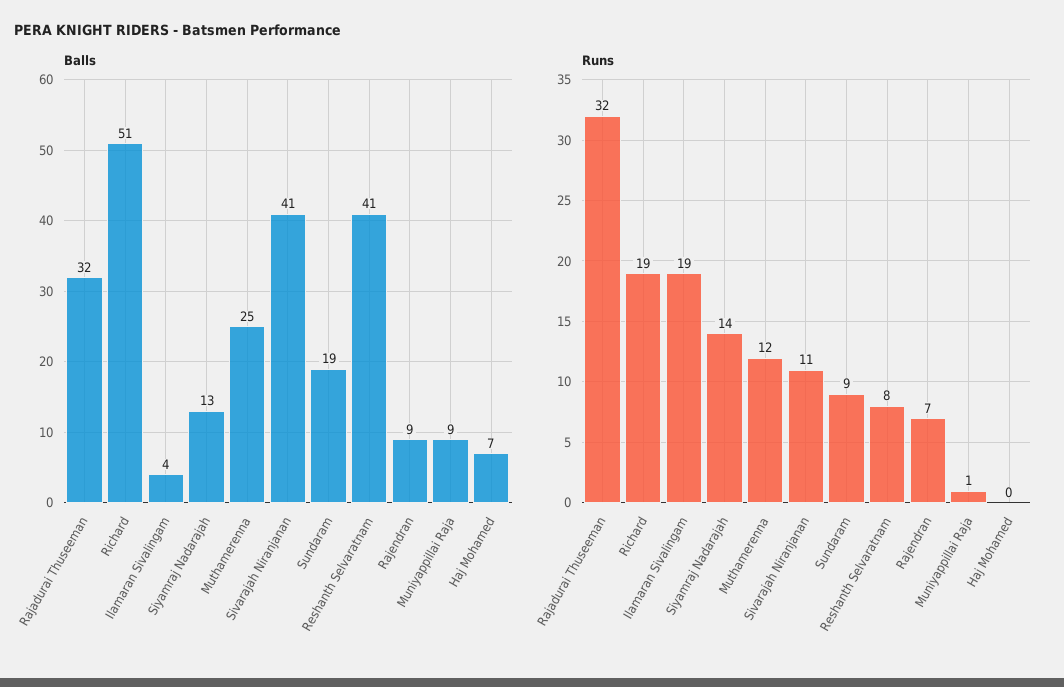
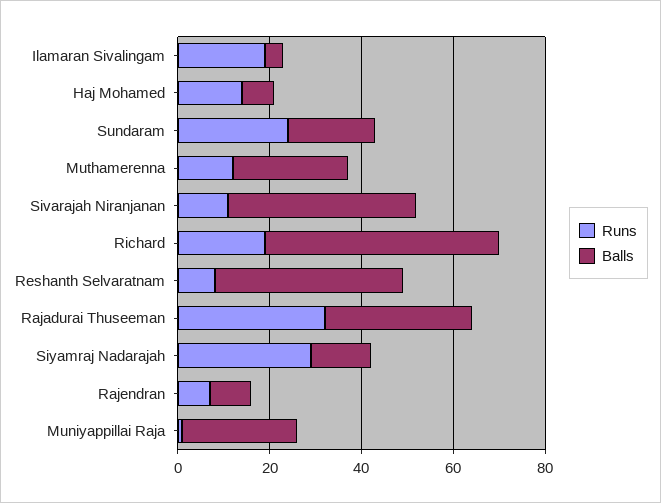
Balls, Muniyappillai Raja: 9 -> 25
Runs, Siyamraj Nadarajah: 14 -> 30
Runs, Sundaram: 9 -> 25
Runs, Haj Mohamed: 0 -> 15

